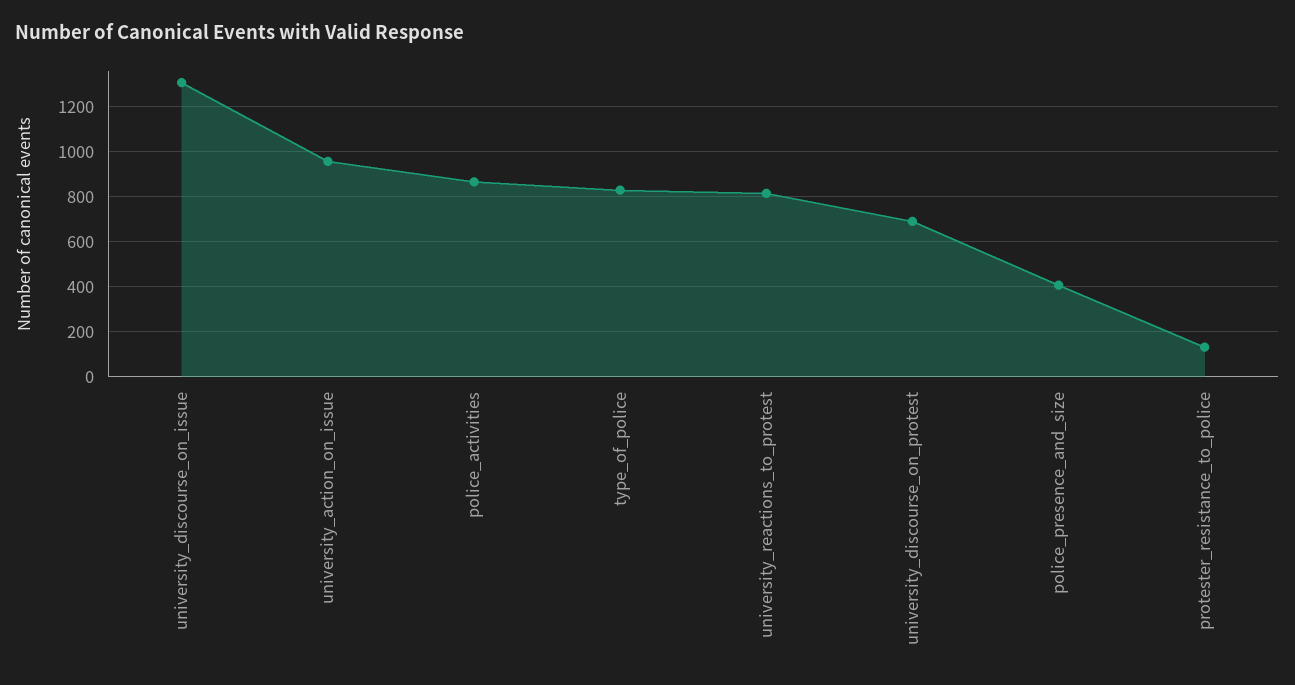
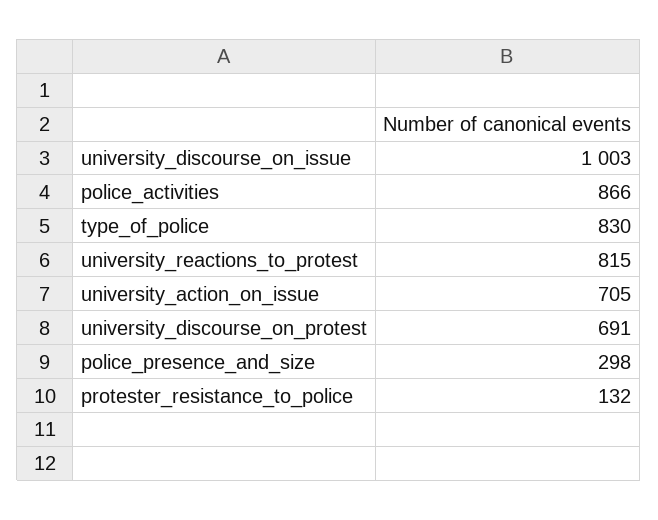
university_discourse_on_issue: 1300 -> 1003
university_action_on_issue: 950 -> 705
police_presence_and_size: 400 -> 298

